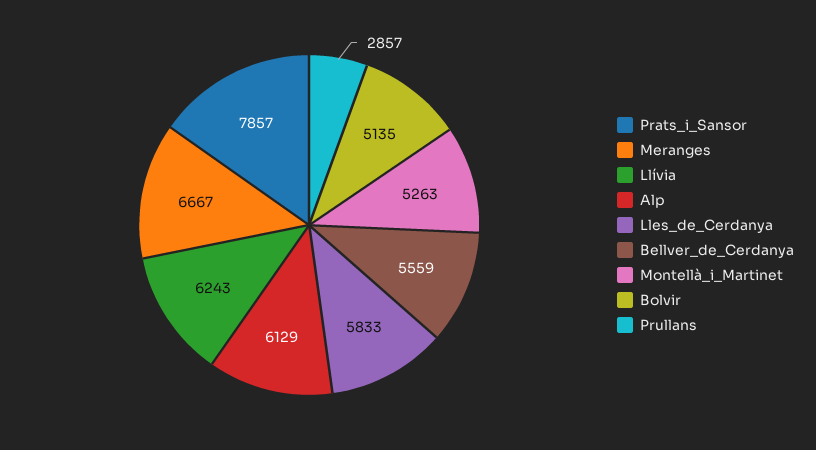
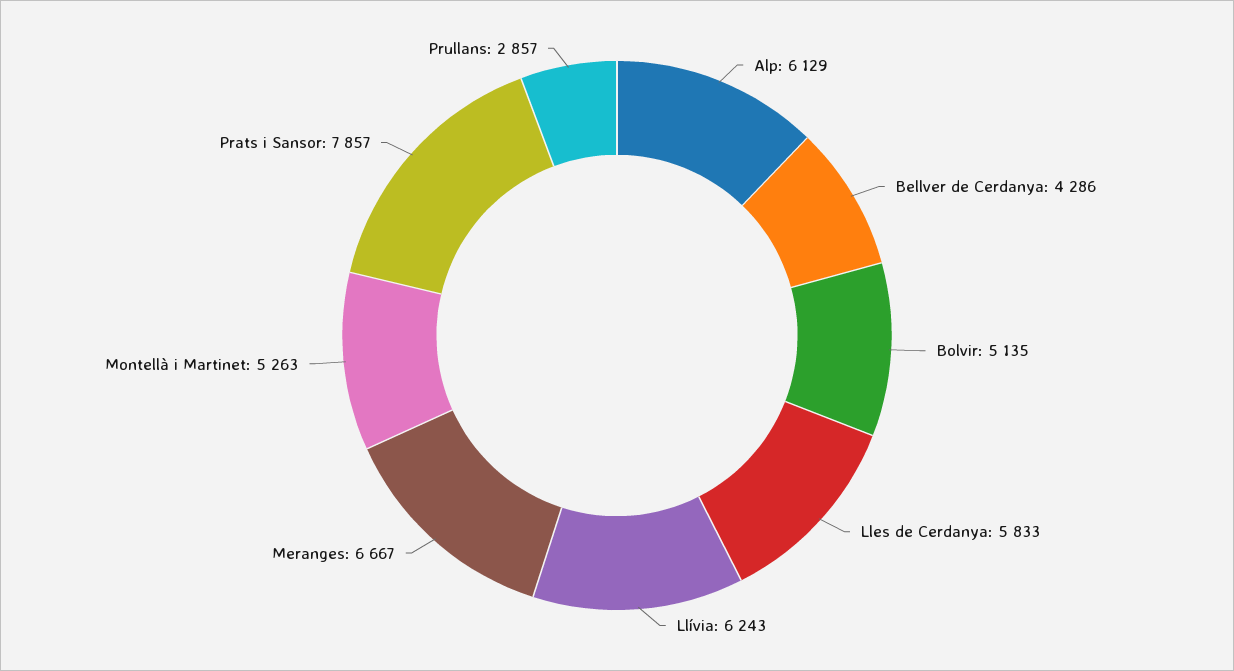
Bellver_de_Cerdanya: 5559 -> 4286

